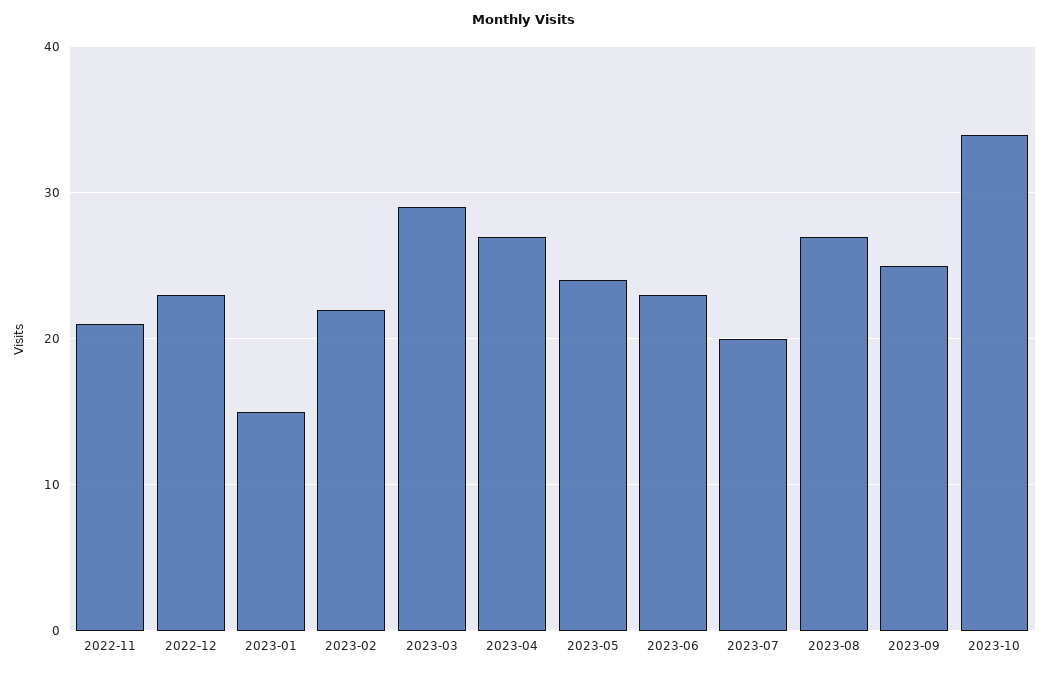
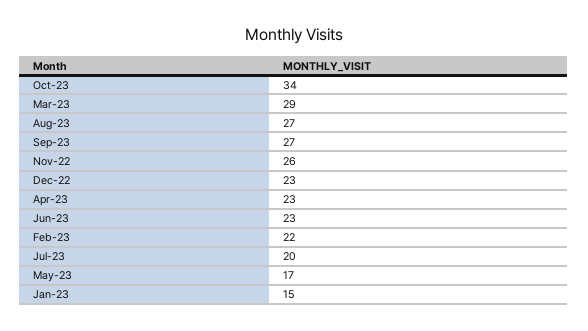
2022-11: 21 -> 26
2023-04: 27 -> 23
2023-05: 24 -> 17
2023-09: 25 -> 27

